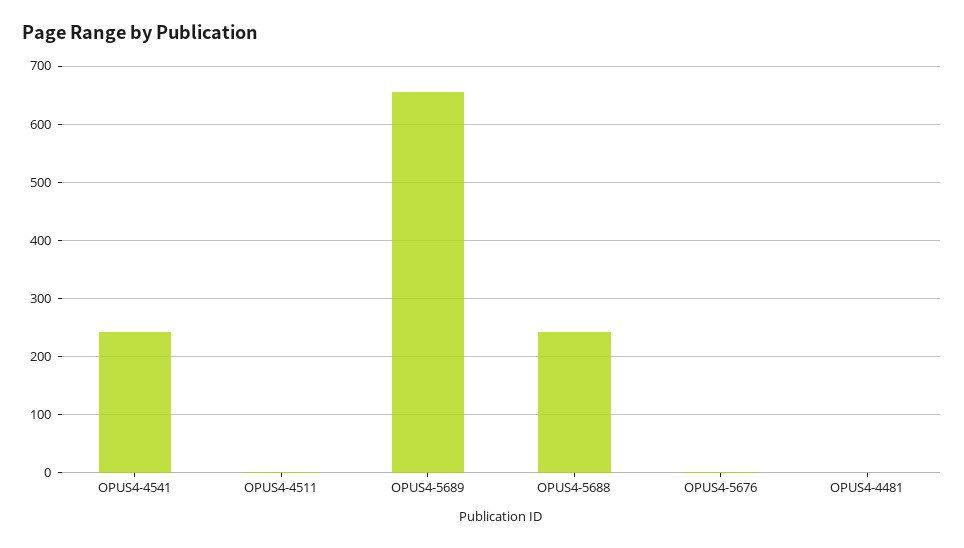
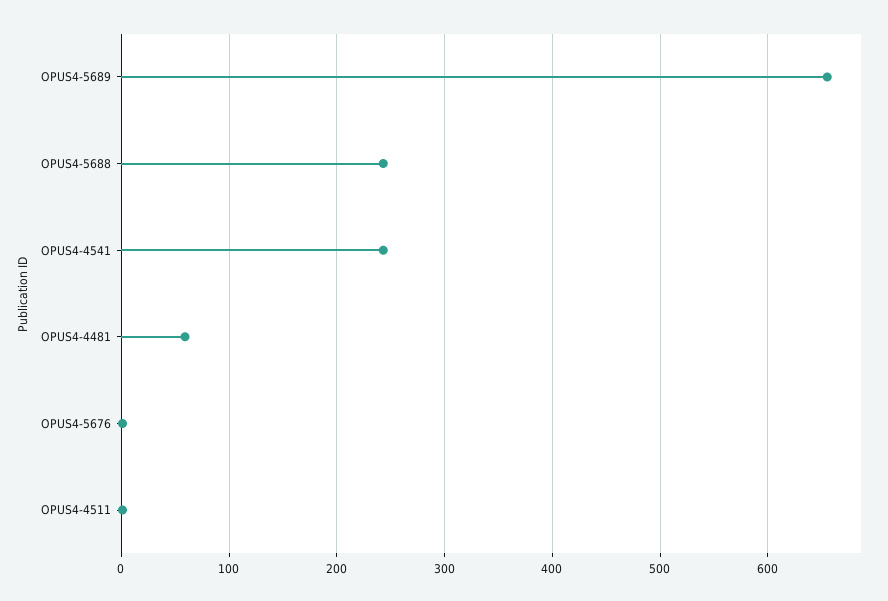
OPUS4-4481: 0 -> 60

